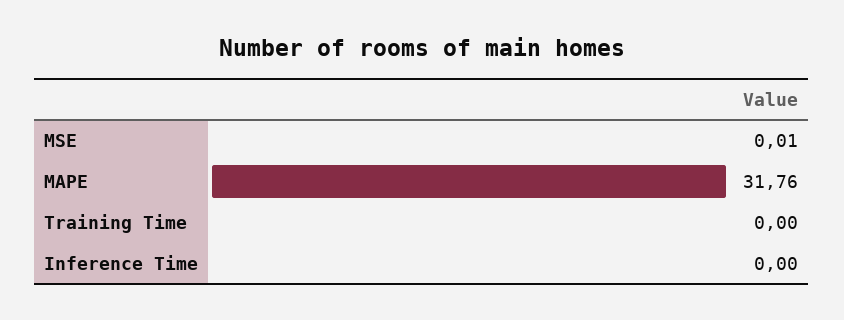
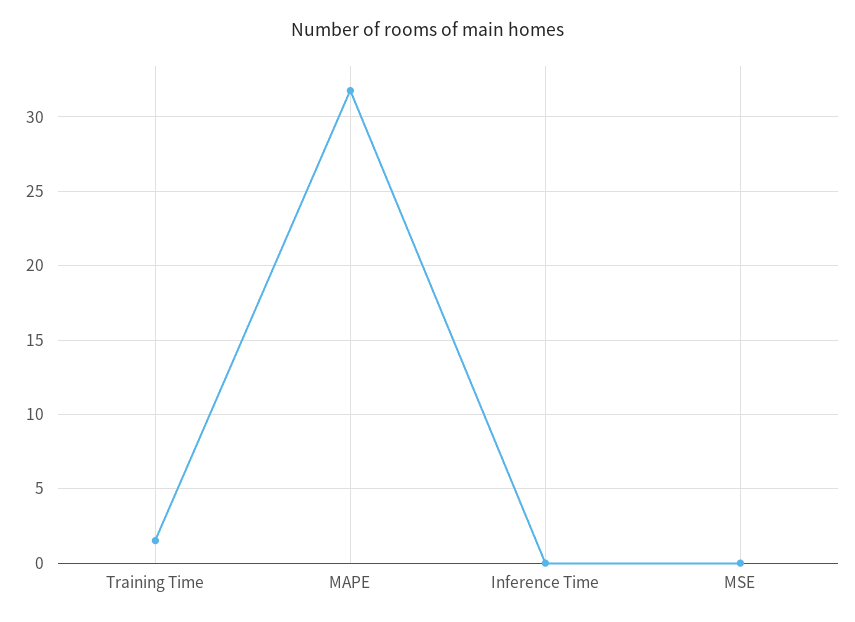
Training Time: 0 -> 1.5

